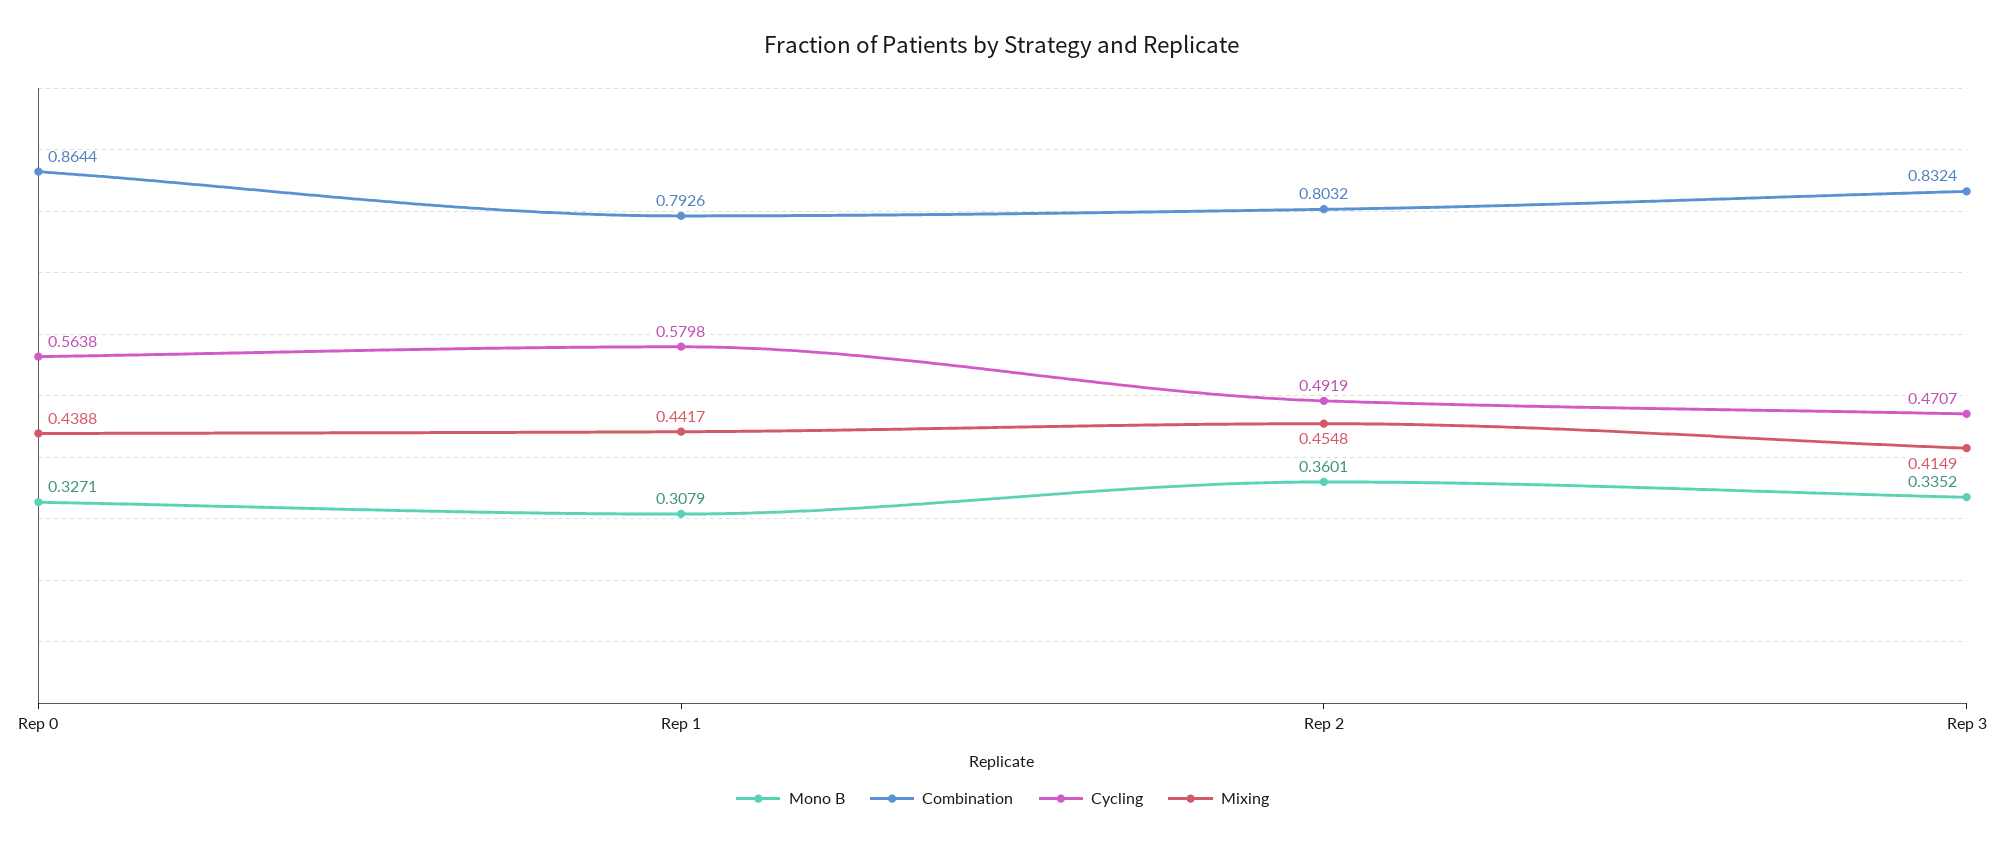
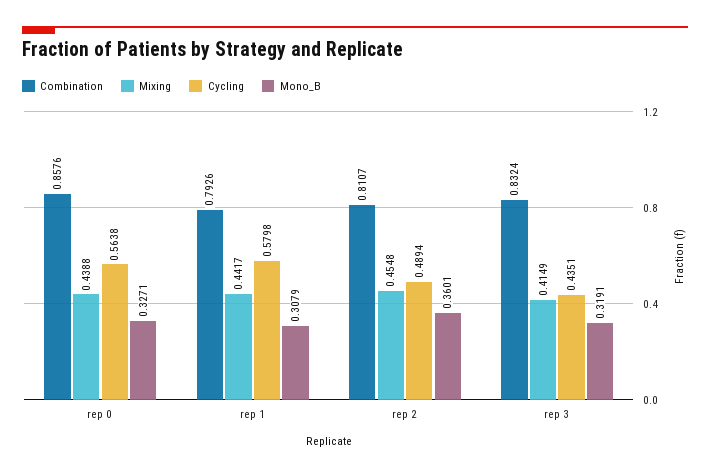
Combination, Rep 0: 0.8644 -> 0.8576
Combination, Rep 2: 0.8032 -> 0.8107
Cycling, Rep 2: 0.4919 -> 0.4894
Mono B, Rep 3: 0.3352 -> 0.3191
Cycling, Rep 3: 0.4707 -> 0.4351

